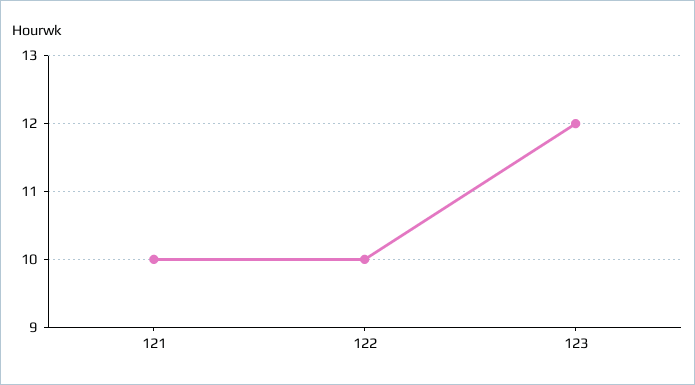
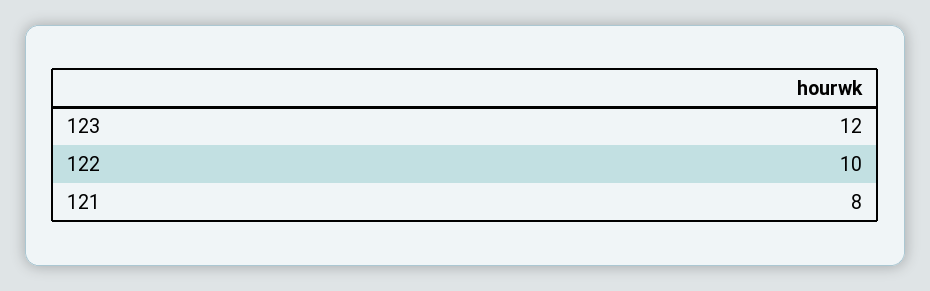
121: 10 -> 8

